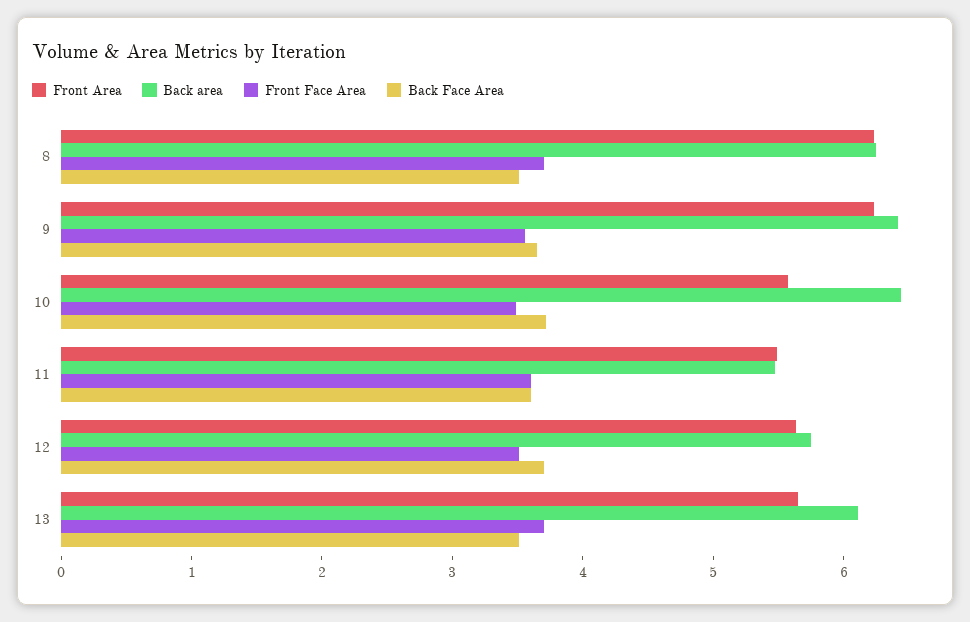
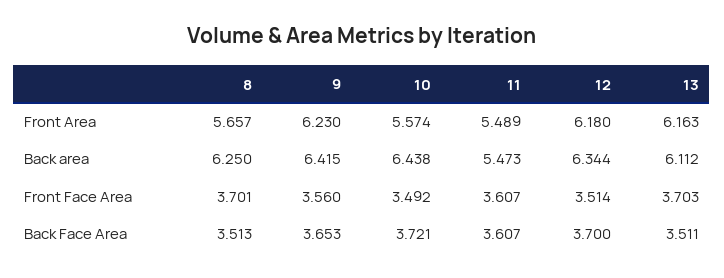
Front Area, 8: 6.2 -> 5.657
Front Area, 12: 5.6 -> 6.18
Back area, 12: 5.8 -> 6.344
Front Area, 13: 5.6 -> 6.163

